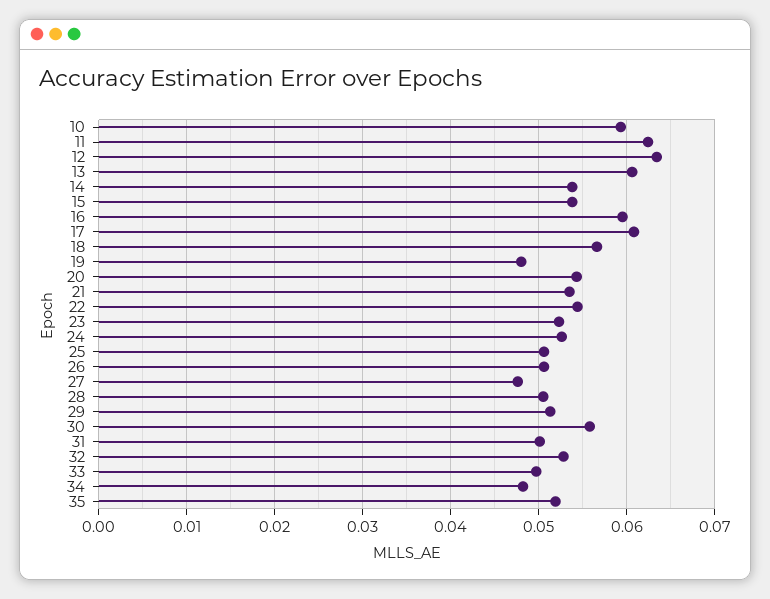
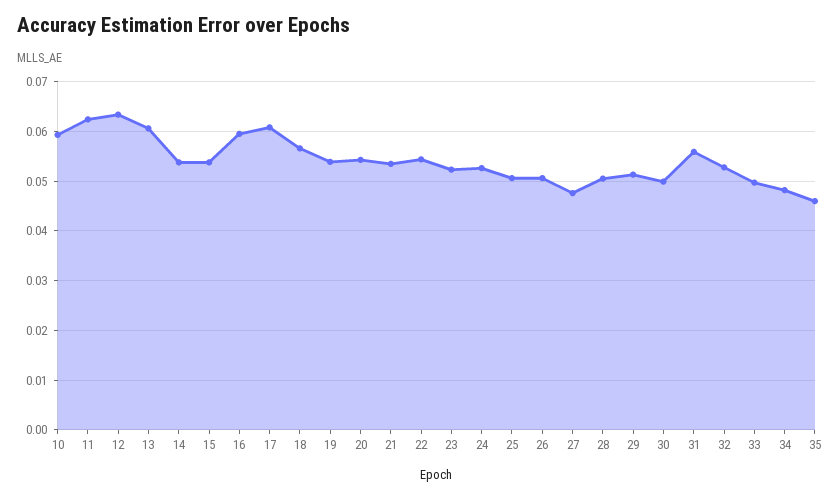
19: 0.048 -> 0.054
30: 0.056 -> 0.05
31: 0.05 -> 0.056
35: 0.052 -> 0.046

